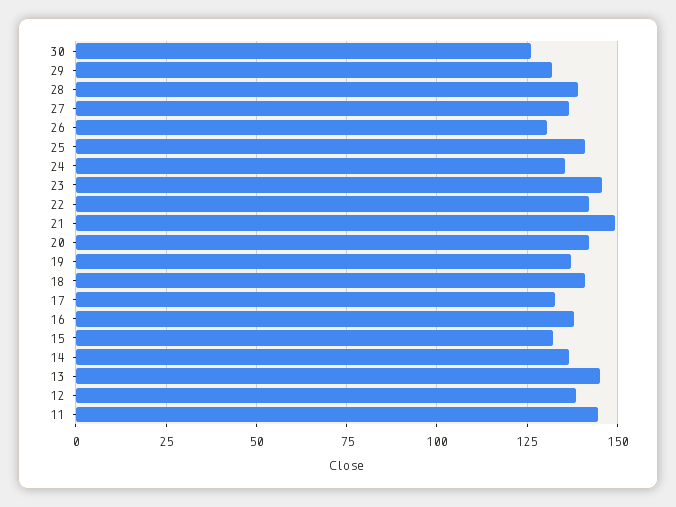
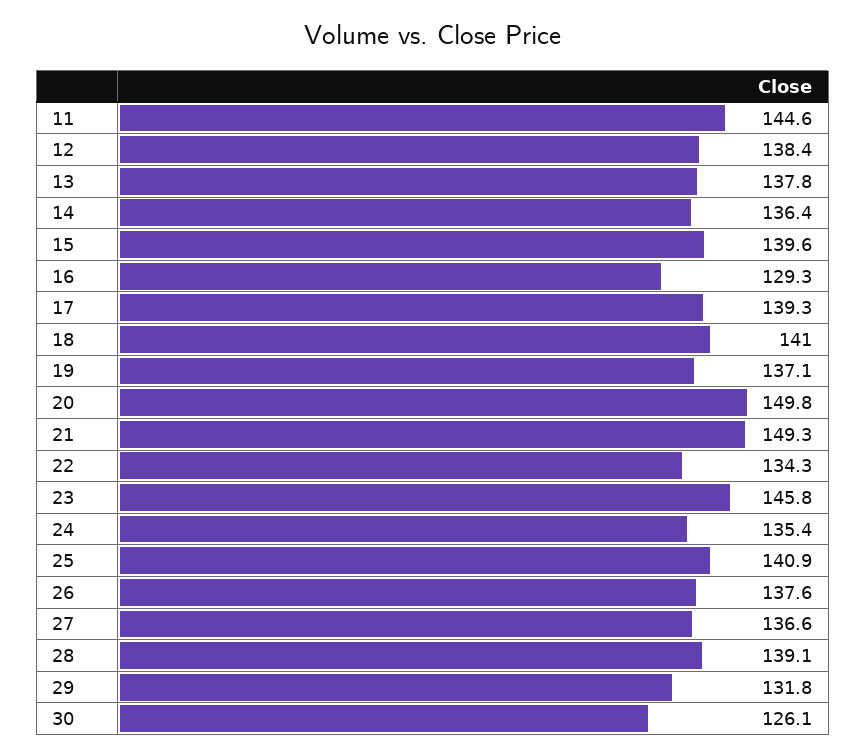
26: 130 -> 137.6
22: 142.5 -> 134.3
20: 142.5 -> 149.8
17: 132.5 -> 139.3
16: 137.5 -> 129.3
15: 132.5 -> 139.6
13: 145 -> 137.8

